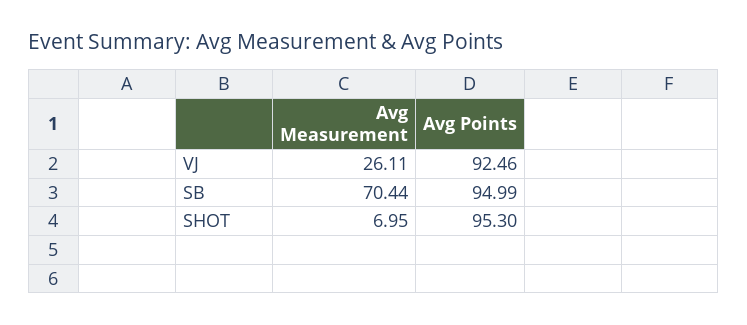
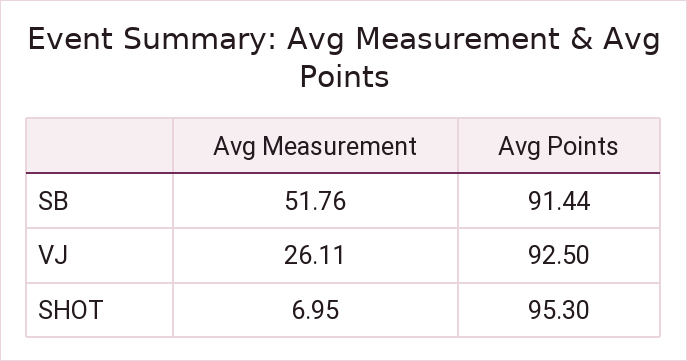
Avg Points, VJ: 92.46 -> 92.5
Avg Measurement, SB: 70.44 -> 51.76
Avg Points, SB: 94.99 -> 91.44

